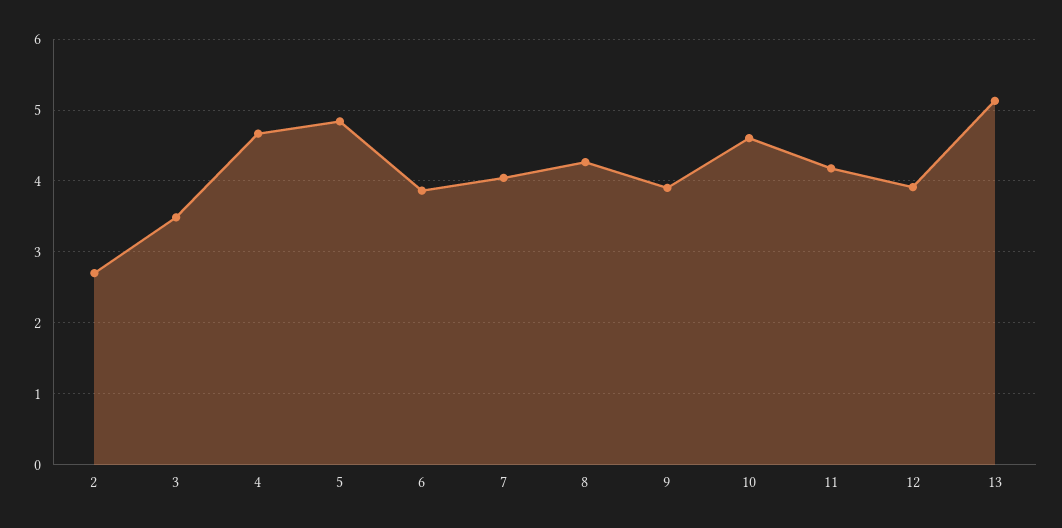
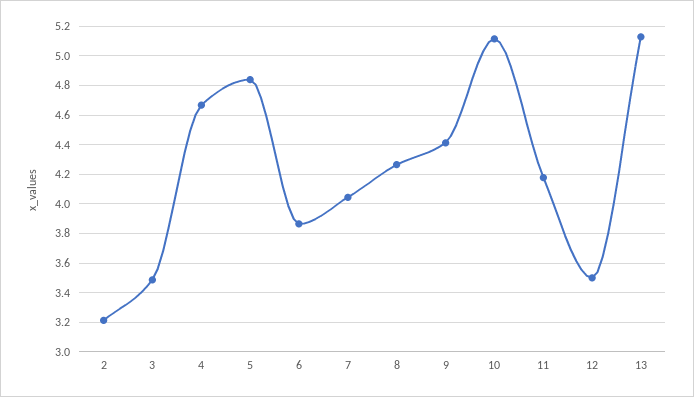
2: 2.7 -> 3.2
9: 3.9 -> 4.4
10: 4.6 -> 5.1
12: 3.9 -> 3.5

